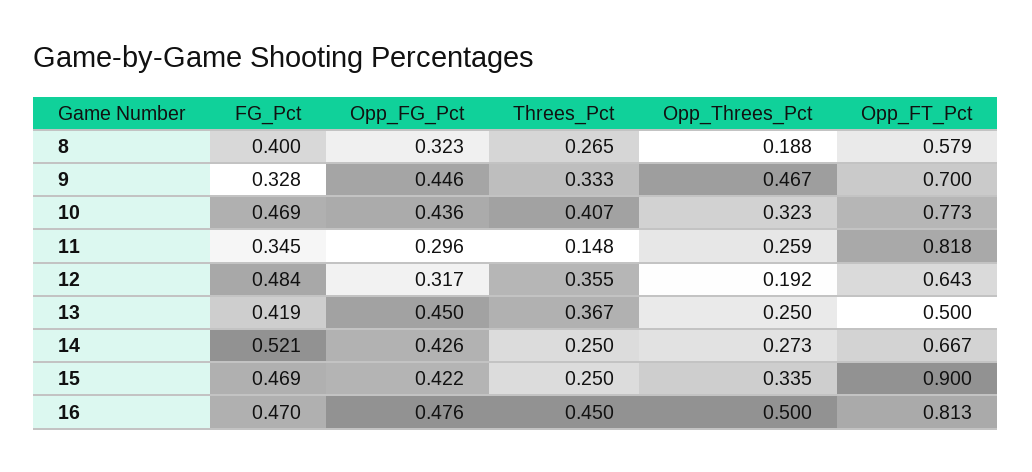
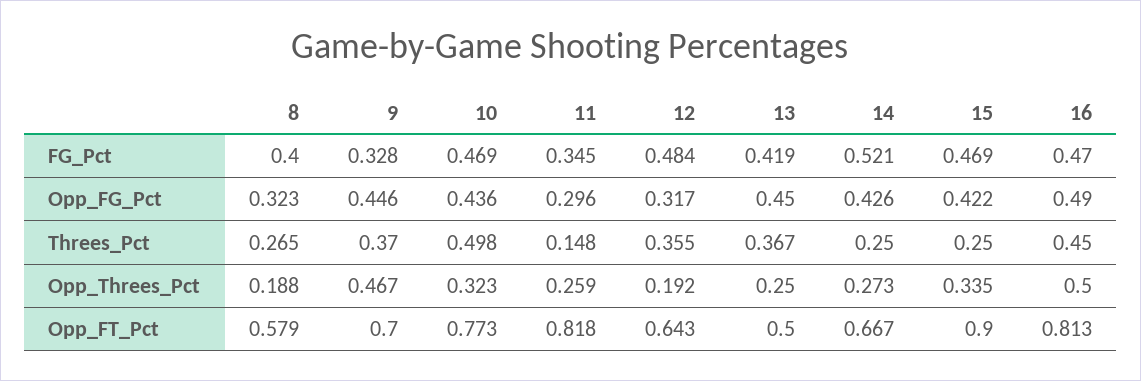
Threes_Pct, 9: 0.333 -> 0.37
Threes_Pct, 10: 0.407 -> 0.498
Opp_FG_Pct, 16: 0.476 -> 0.49

